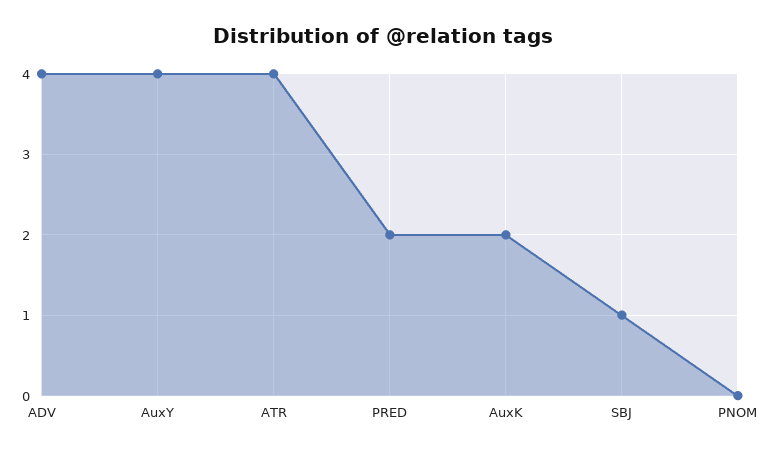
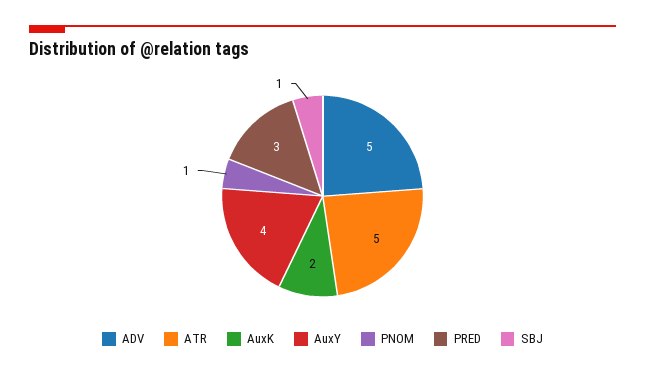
ADV: 4 -> 5
ATR: 4 -> 5
PRED: 2 -> 3
PNOM: 0 -> 1

